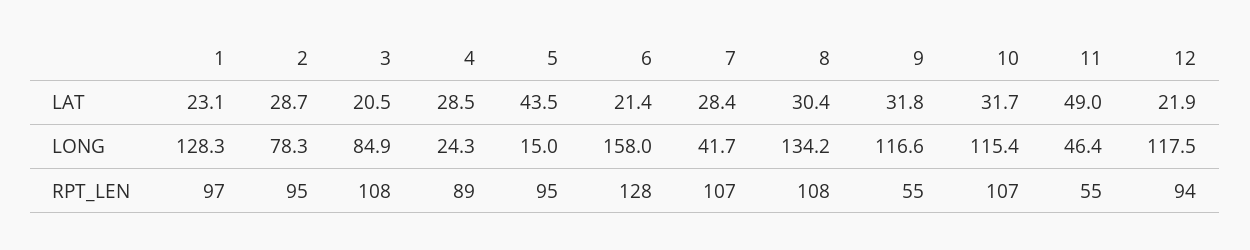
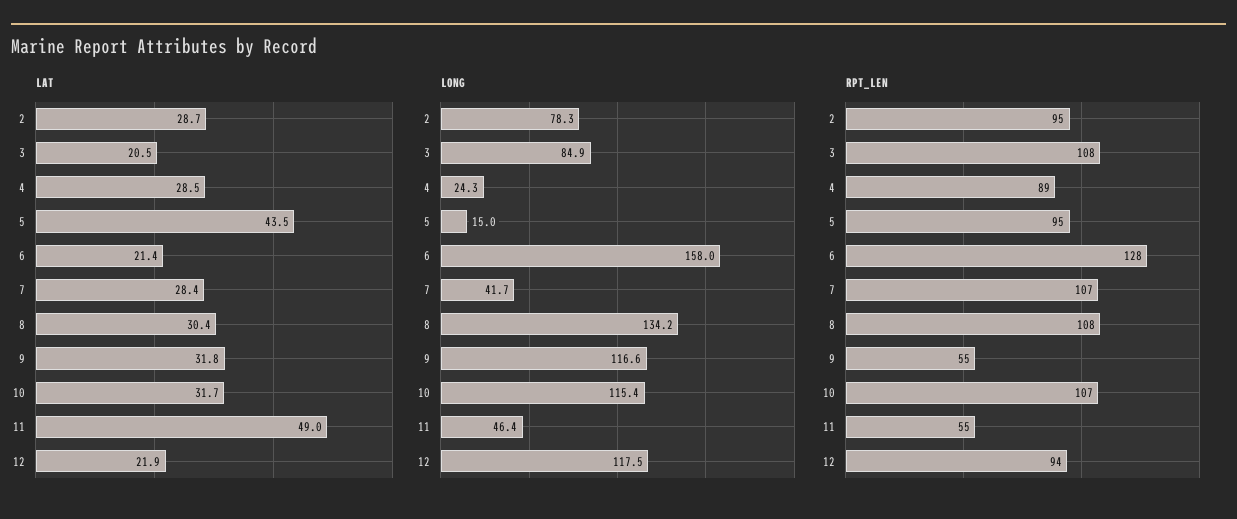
LAT, 1: 23.1 -> none
LONG, 1: 128.3 -> none
RPT_LEN, 1: 97 -> none

